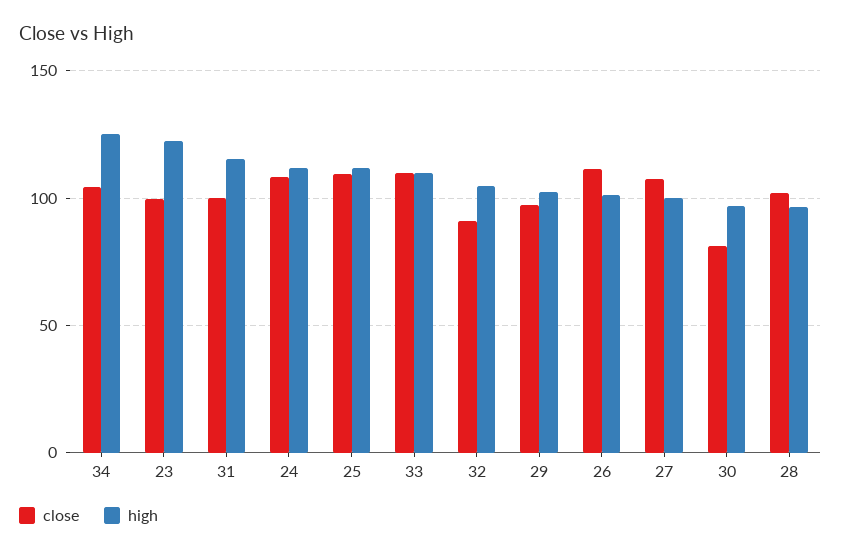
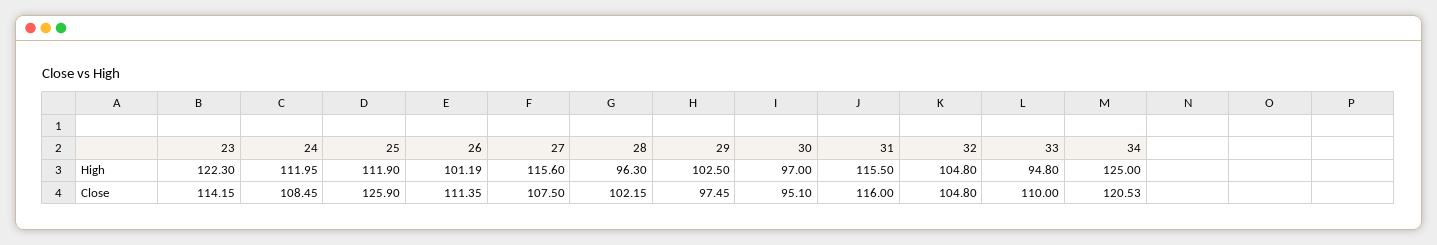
close, 34: 105 -> 120.53
close, 23: 100 -> 114.15
close, 31: 100 -> 116
close, 25: 110 -> 125.9
high, 33: 110 -> 94.8
close, 32: 90 -> 104.8
high, 27: 100 -> 115.6
close, 30: 80 -> 95.1

